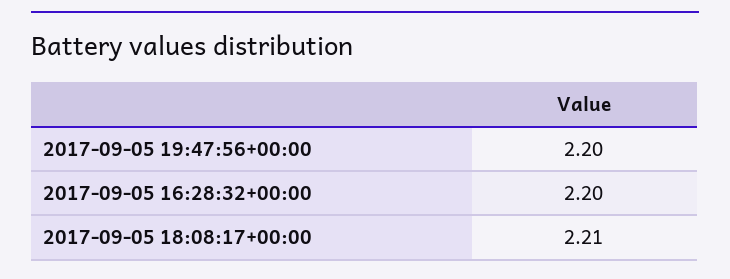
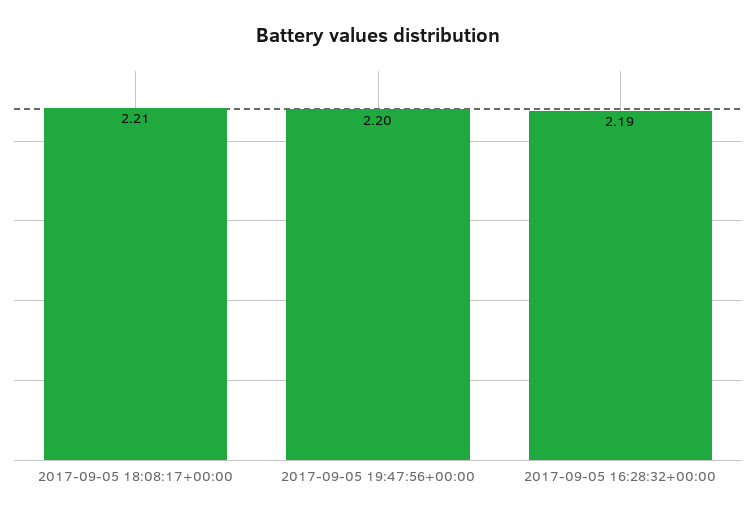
2017-09-05 16:28:32+00:00: 2.2 -> 2.19

